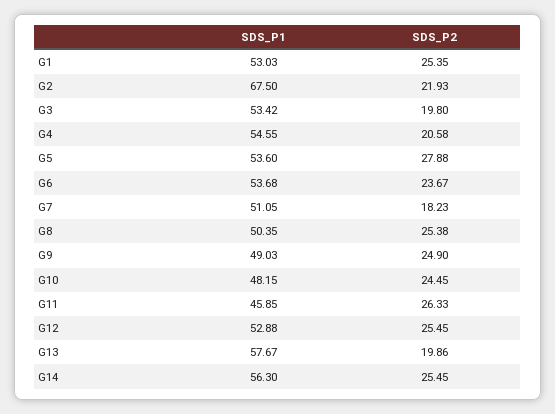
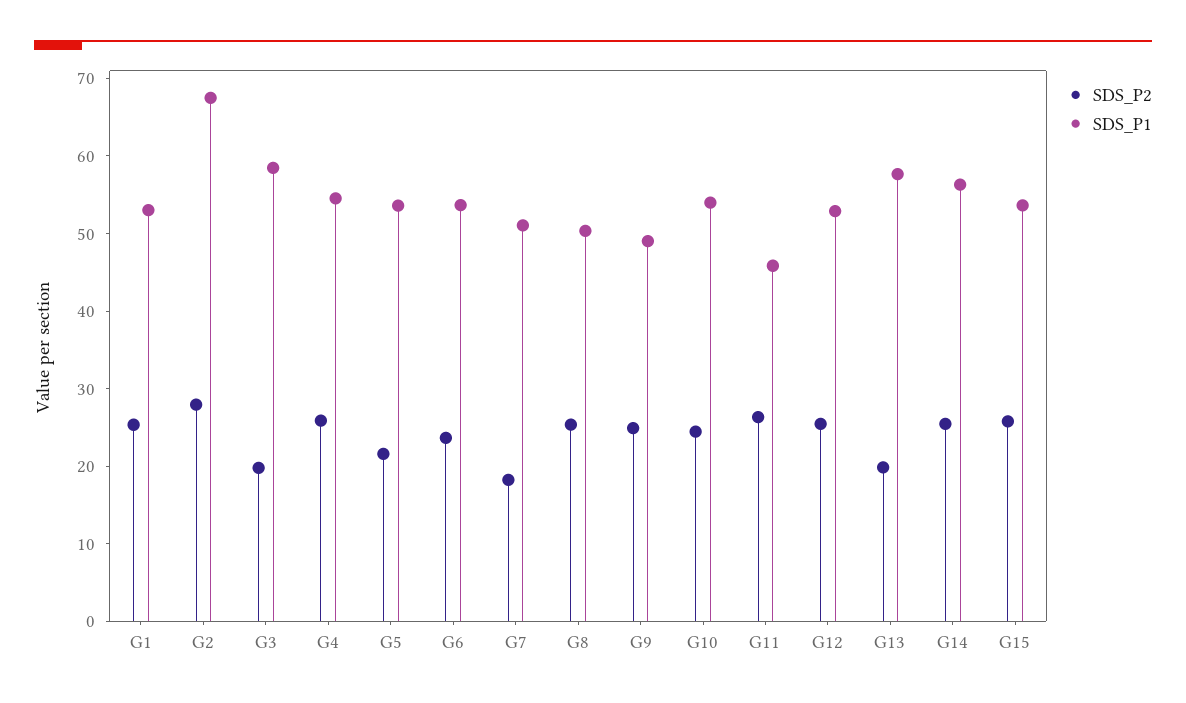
SDS_P2, G2: 21.93 -> 28
SDS_P1, G3: 53.42 -> 58
SDS_P2, G4: 20.58 -> 26
SDS_P2, G5: 27.88 -> 22
SDS_P1, G10: 48.15 -> 54
SDS_P2, G15: none -> 26
SDS_P1, G15: none -> 54

